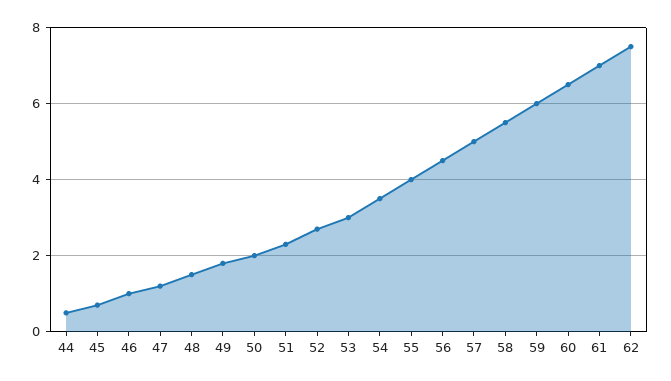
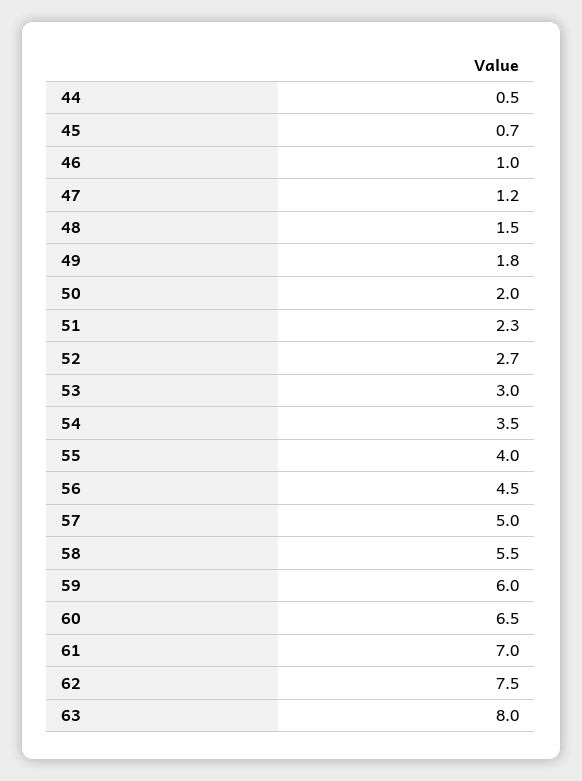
63: none -> 8

